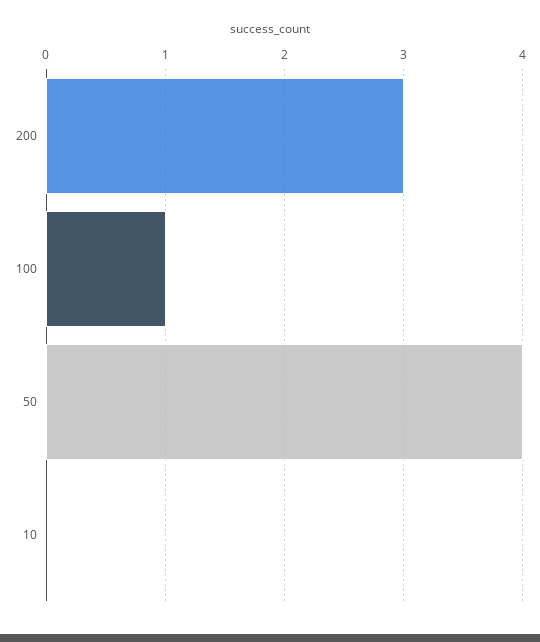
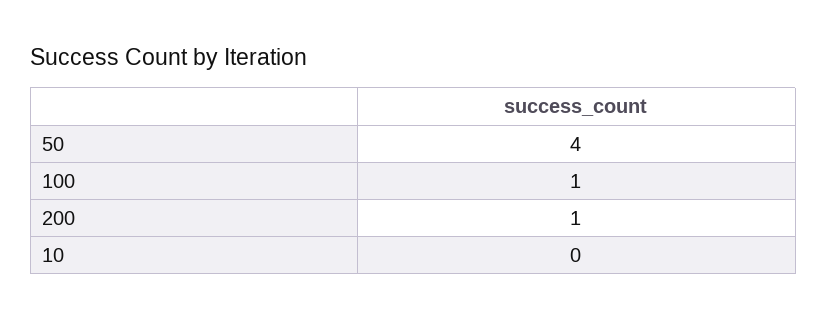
200: 3 -> 1

